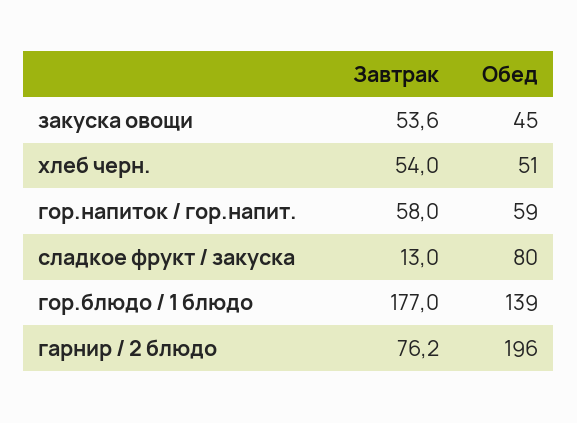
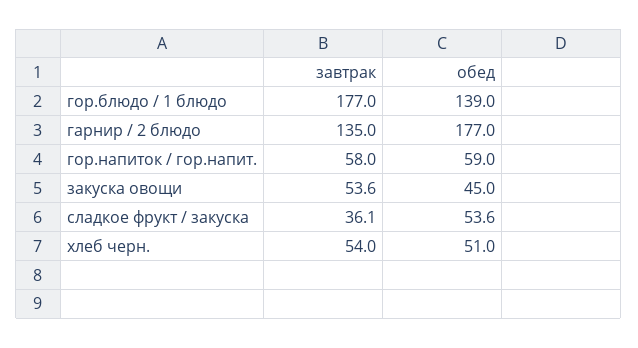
Завтрак, сладкое фрукт / закуска: 13 -> 36.1
Обед, сладкое фрукт / закуска: 80 -> 53.6
Завтрак, гарнир / 2 блюдо: 76.2 -> 135
Обед, гарнир / 2 блюдо: 196 -> 177

